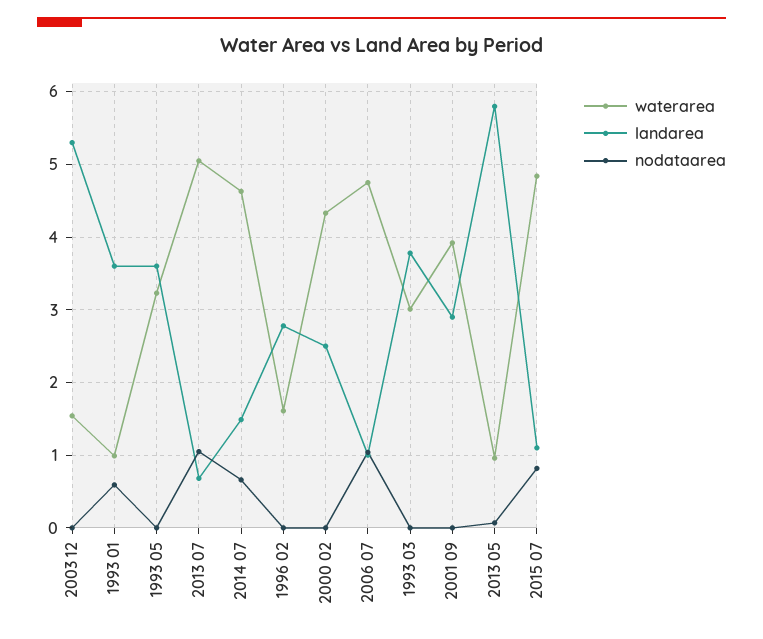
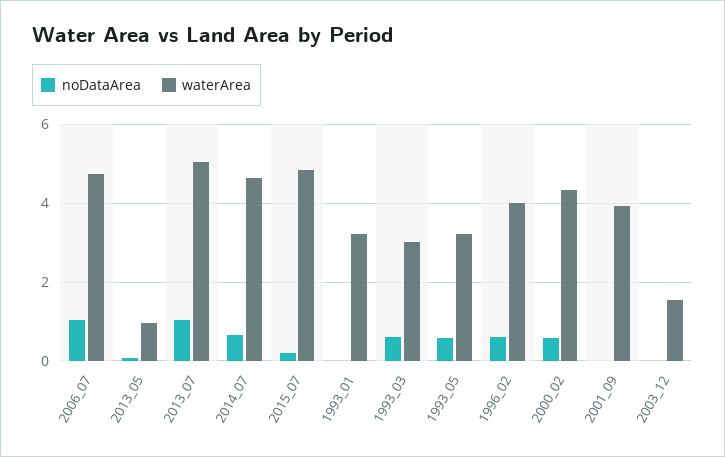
landarea, 2003 12: 5.3 -> none
waterarea, 1993 01: 1 -> 3.2
landarea, 1993 01: 3.6 -> none
nodataarea, 1993 01: 0.6 -> 0
landarea, 1993 05: 3.6 -> none
nodataarea, 1993 05: 0 -> 0.6
landarea, 2013 07: 0.7 -> none
landarea, 2014 07: 1.5 -> none
waterarea, 1996 02: 1.6 -> 4
landarea, 1996 02: 2.8 -> none
nodataarea, 1996 02: 0 -> 0.6
landarea, 2000 02: 2.5 -> none
nodataarea, 2000 02: 0 -> 0.6
landarea, 2006 07: 1 -> none
landarea, 1993 03: 3.8 -> none
nodataarea, 1993 03: 0 -> 0.6
landarea, 2001 09: 2.9 -> none
landarea, 2013 05: 5.8 -> none
landarea, 2015 07: 1.1 -> none
nodataarea, 2015 07: 0.8 -> 0.2

